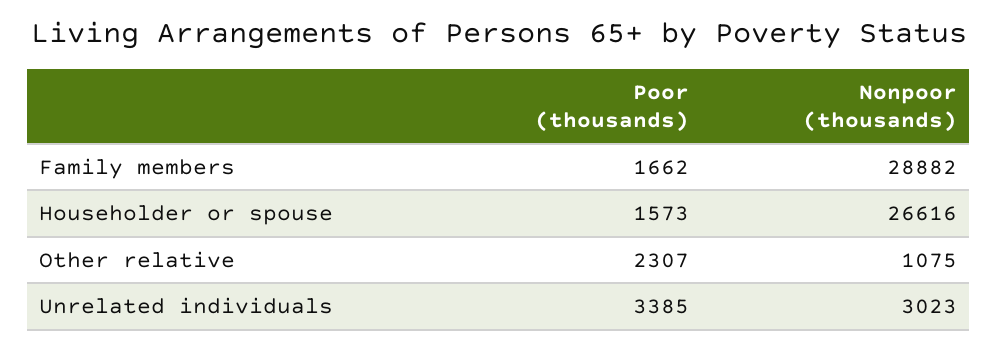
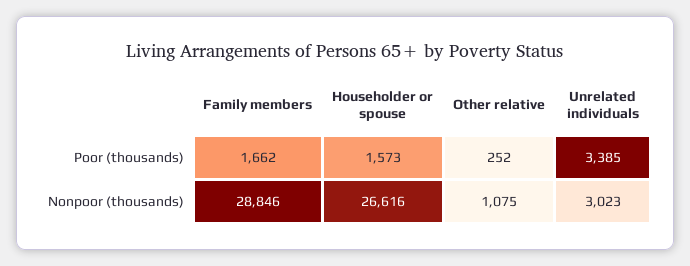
Nonpoor (thousands), Family members: 28882 -> 28846
Poor (thousands), Other relative: 2307 -> 252

